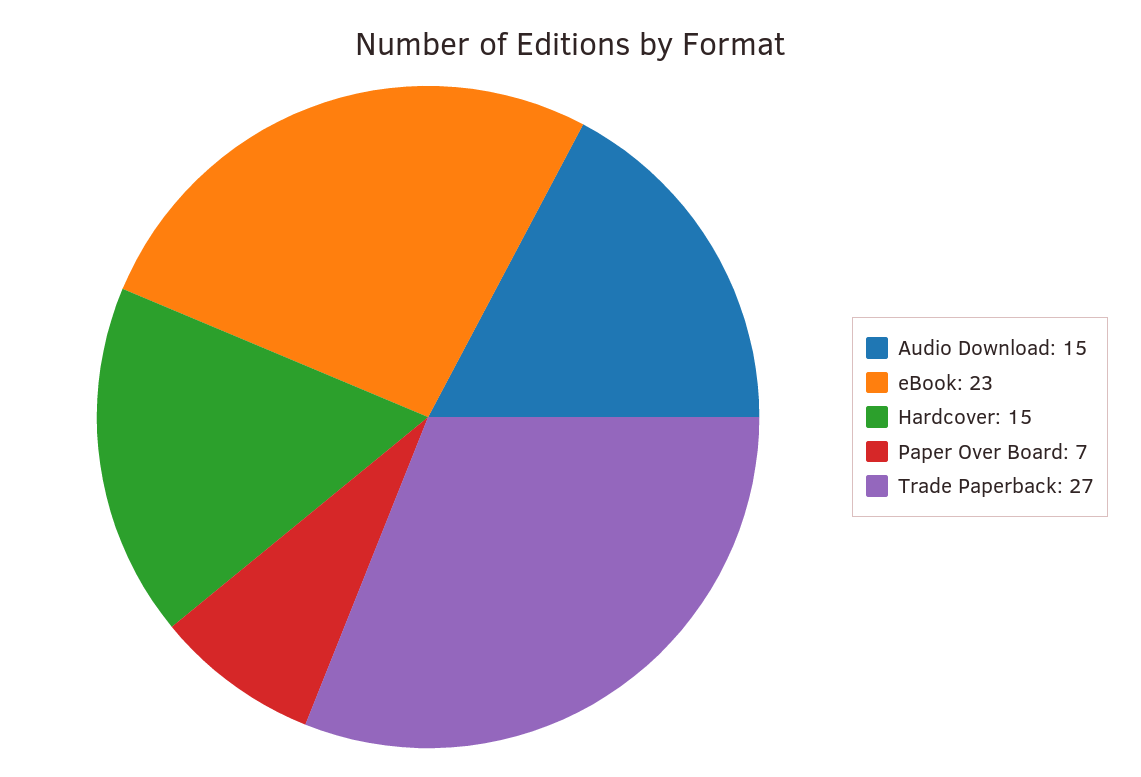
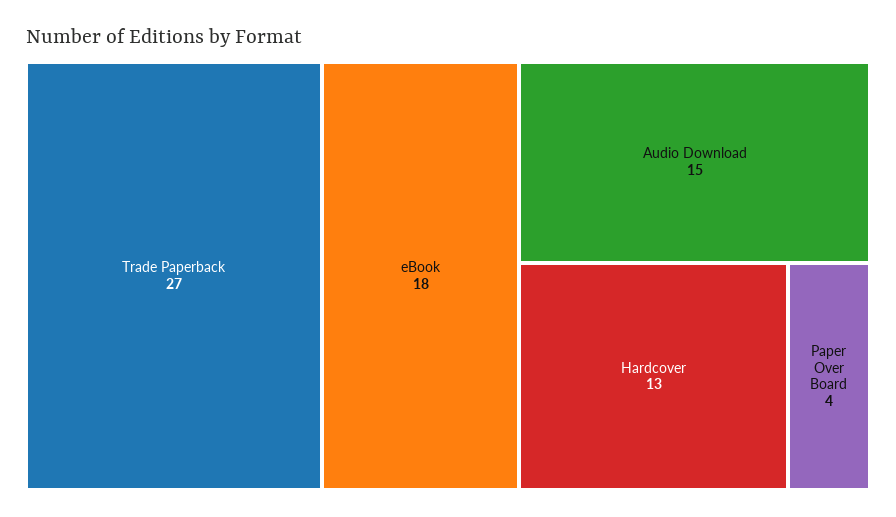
eBook: 23 -> 18
Hardcover: 15 -> 13
Paper Over Board: 7 -> 4

